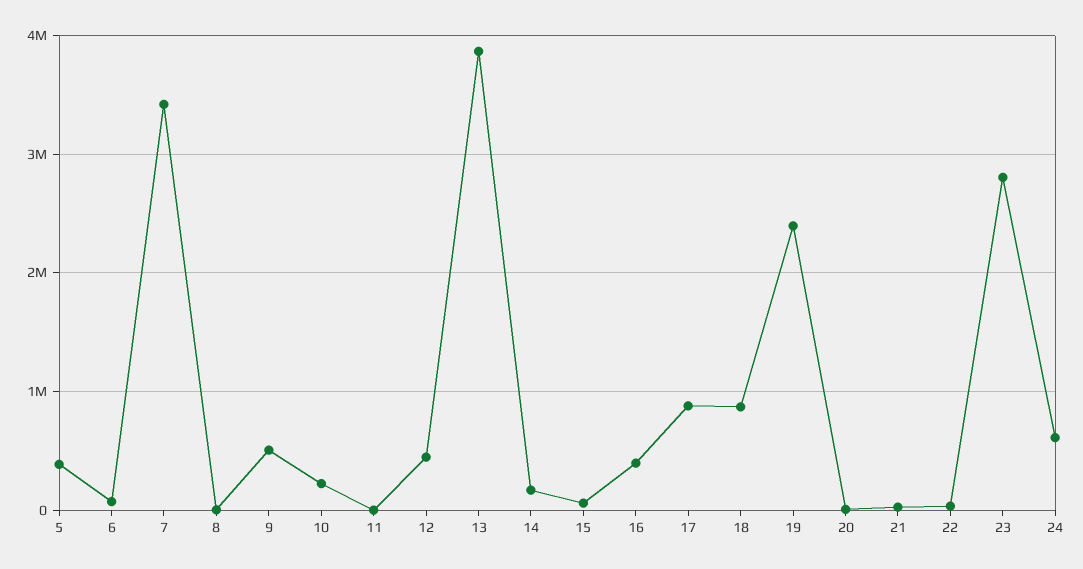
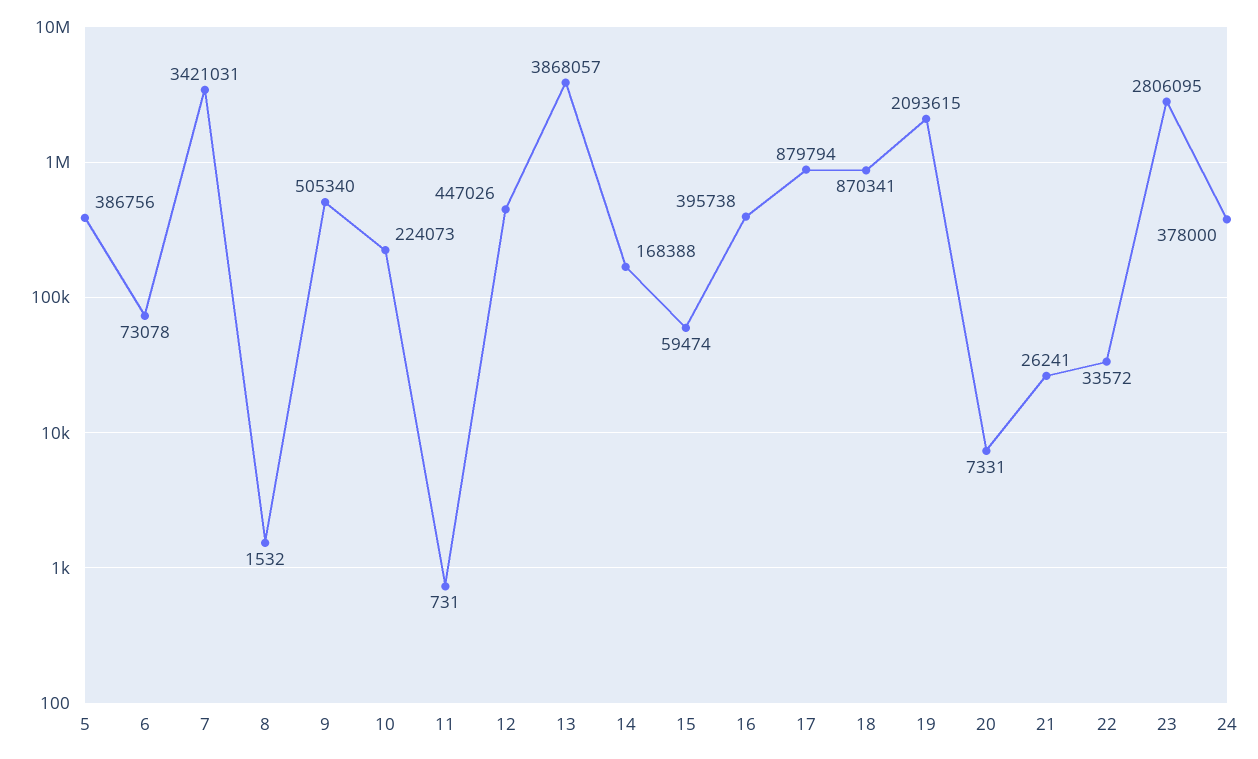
19: 2400000 -> 2093615
24: 600000 -> 378000

